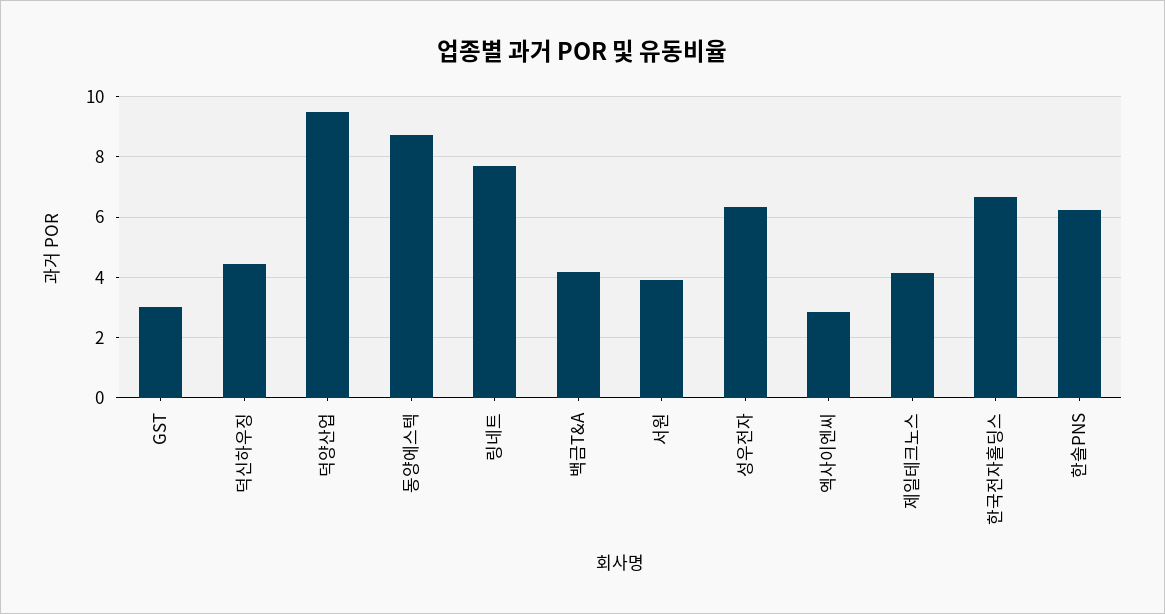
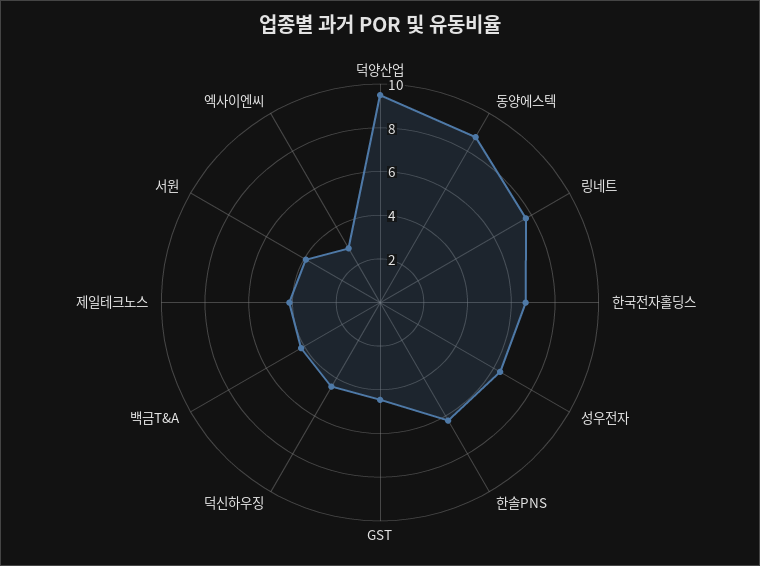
GST: 3 -> 4.5

